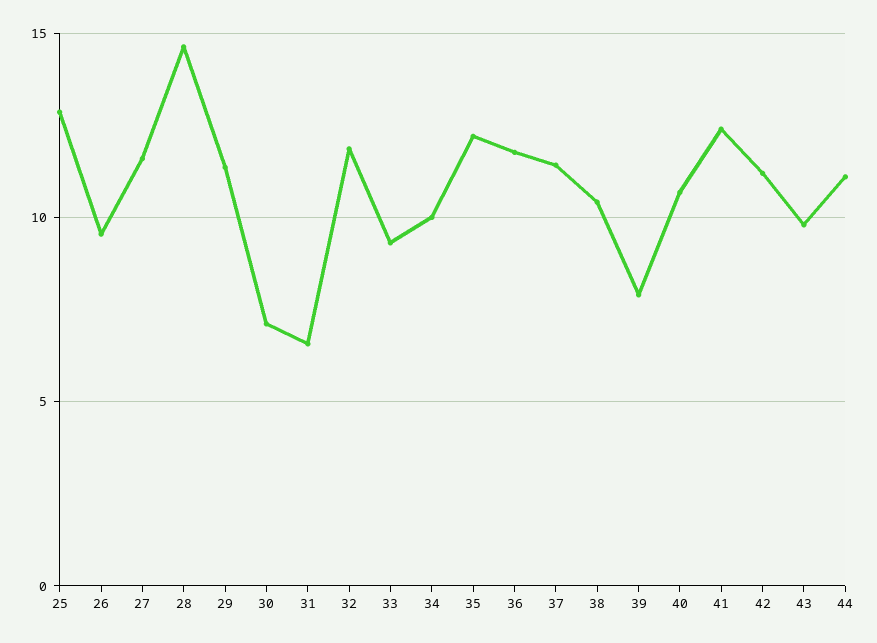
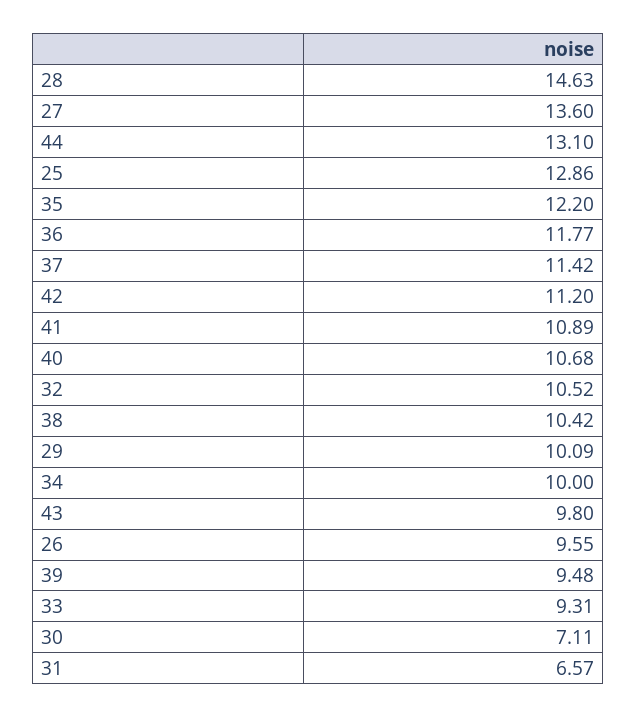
27: 11.5 -> 13.6
29: 11.5 -> 10.09
32: 12 -> 10.52
39: 8 -> 9.48
41: 12.5 -> 10.89
44: 11 -> 13.1

